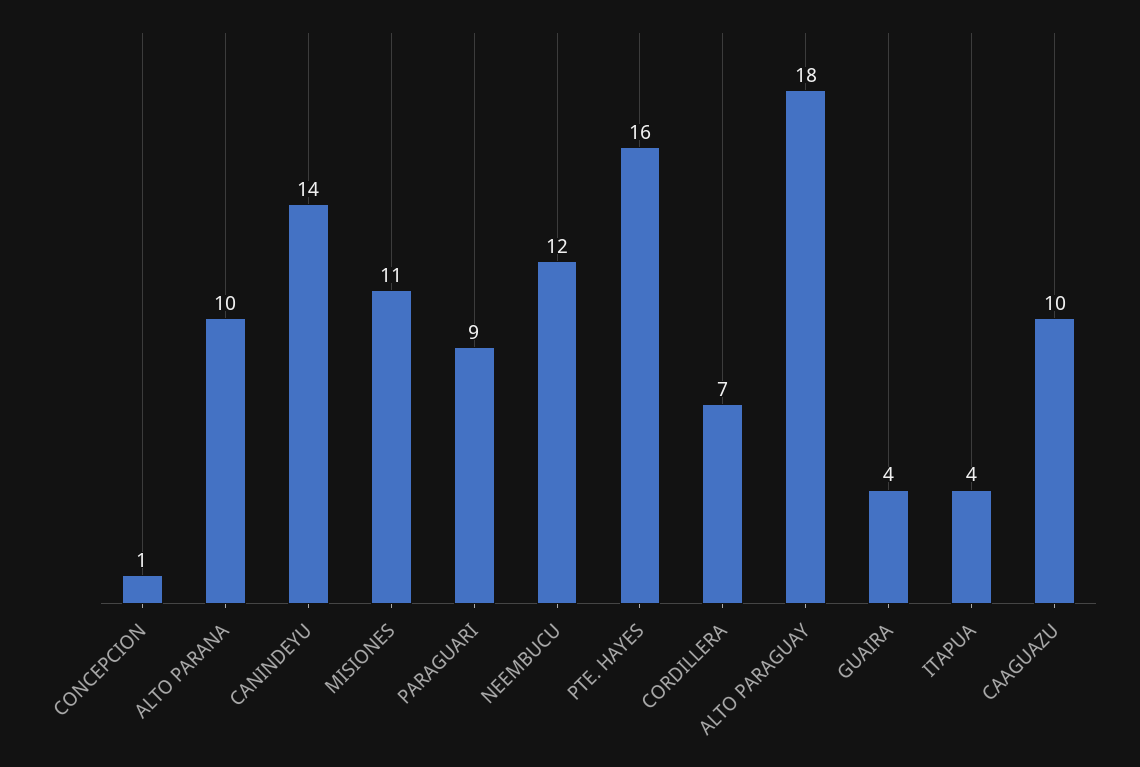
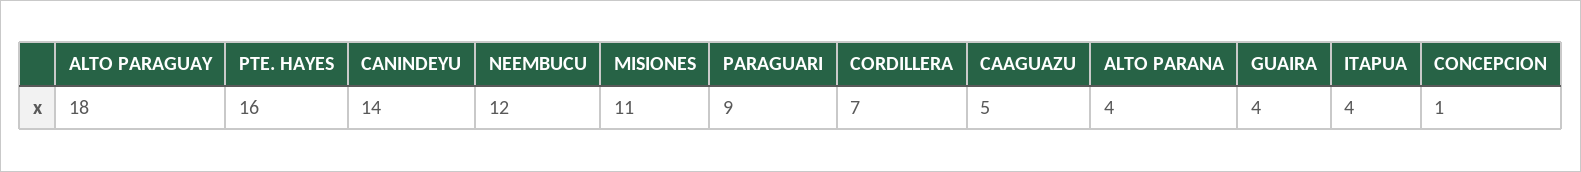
ALTO PARANA: 10 -> 4
CAAGUAZU: 10 -> 5

